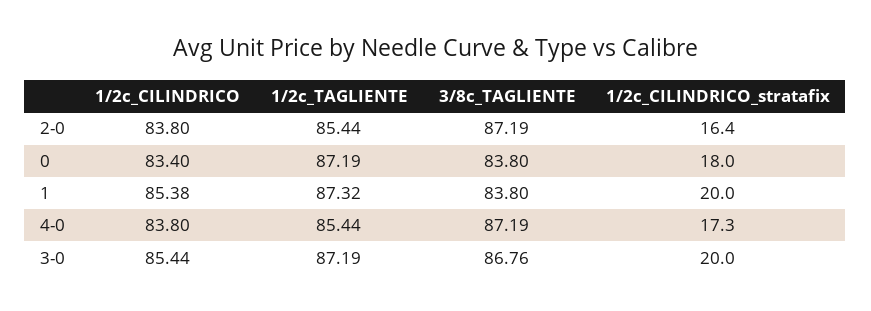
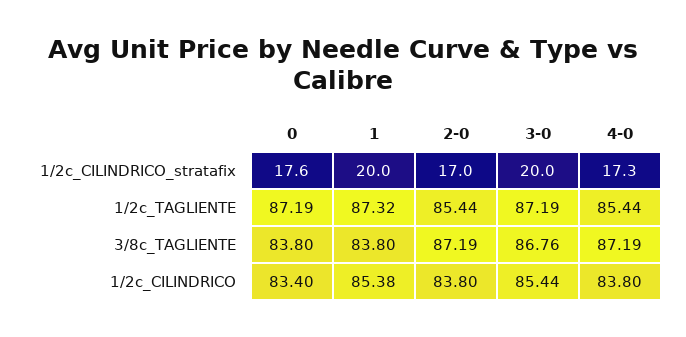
1/2c_CILINDRICO_stratafix, 2-0: 16.4 -> 17
1/2c_CILINDRICO_stratafix, 0: 18 -> 17.6

